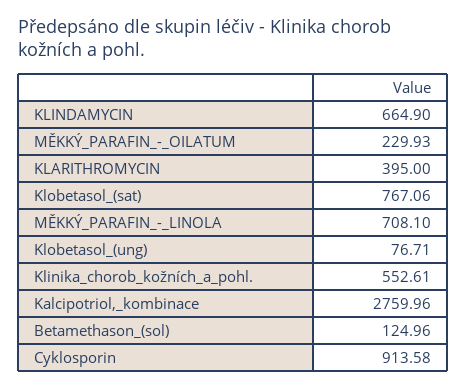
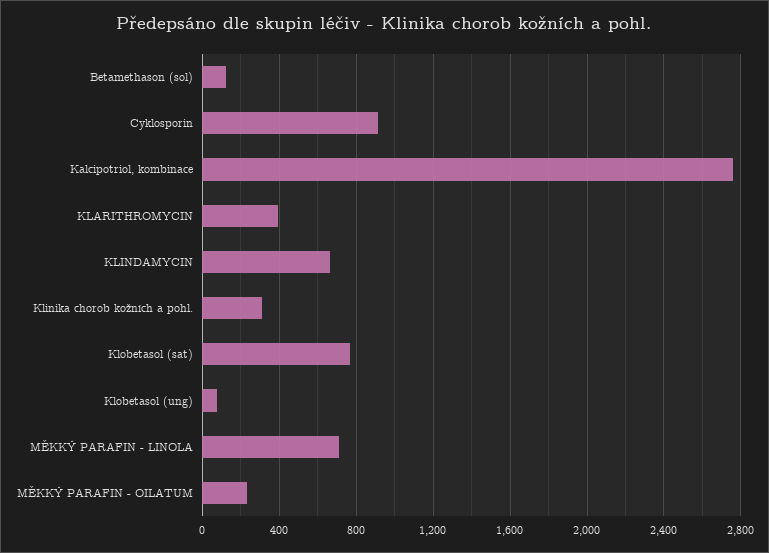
Klinika_chorob_kožních_a_pohl.: 552.61 -> 300

